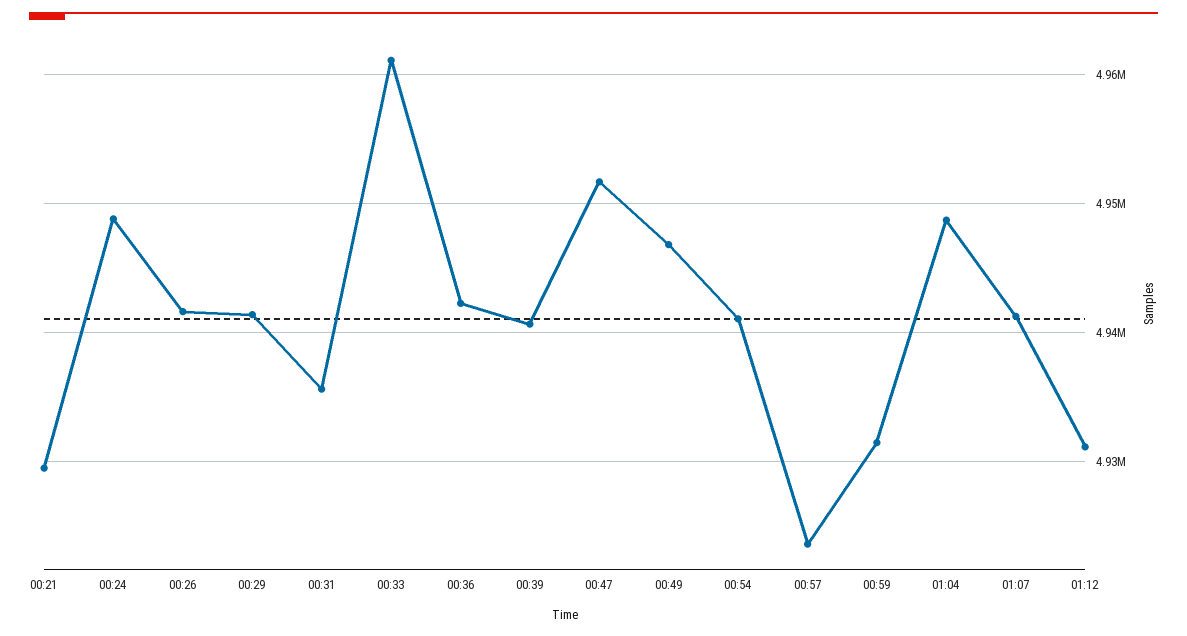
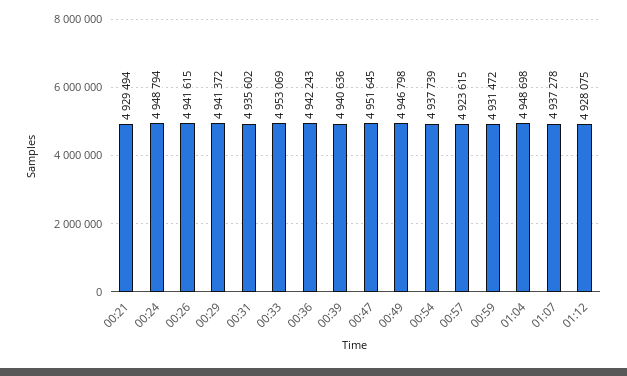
00:33: 4961000 -> 4953069
00:54: 4941000 -> 4937739
01:07: 4941000 -> 4937278
01:12: 4931000 -> 4928075

